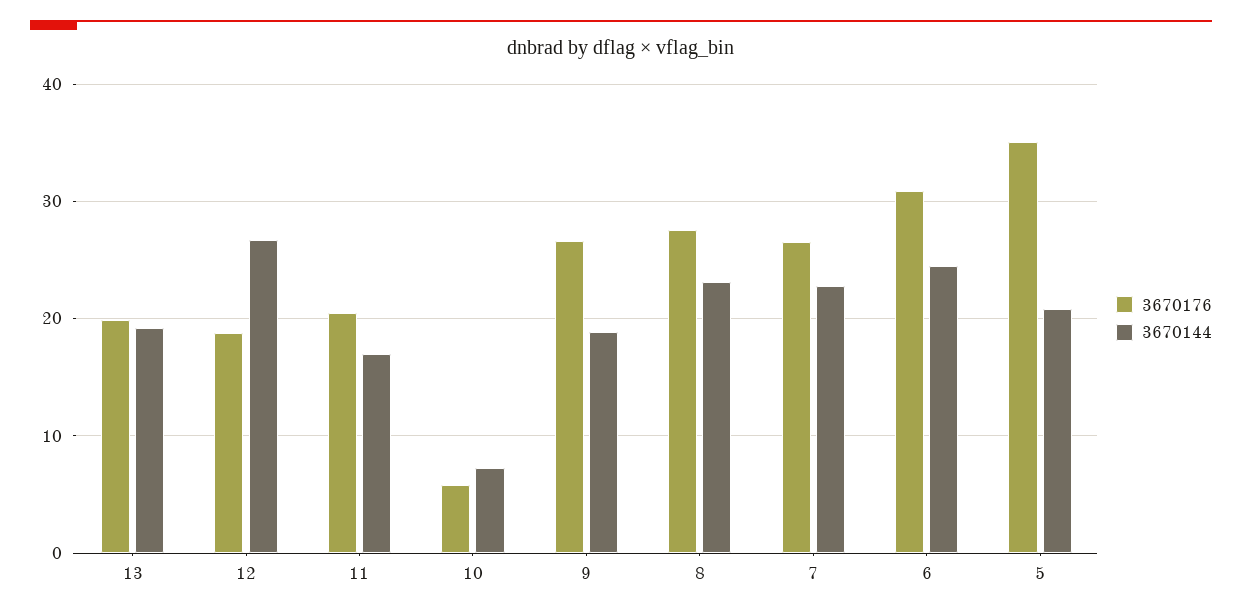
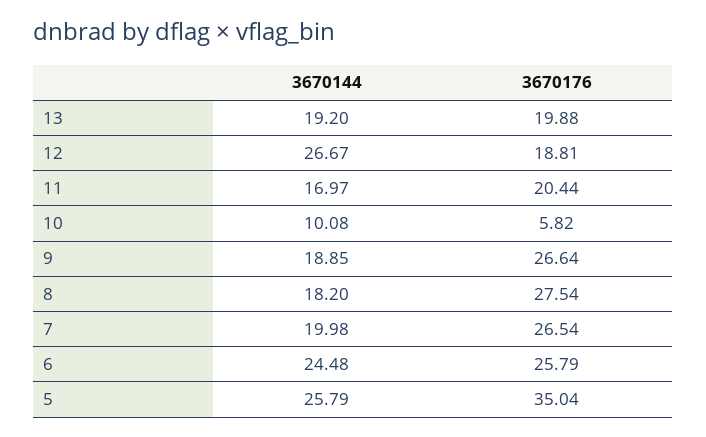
3670144, 10: 7 -> 10.08
3670144, 8: 23 -> 18.2
3670144, 7: 23 -> 19.98
3670176, 6: 31 -> 25.79
3670144, 5: 21 -> 25.79

